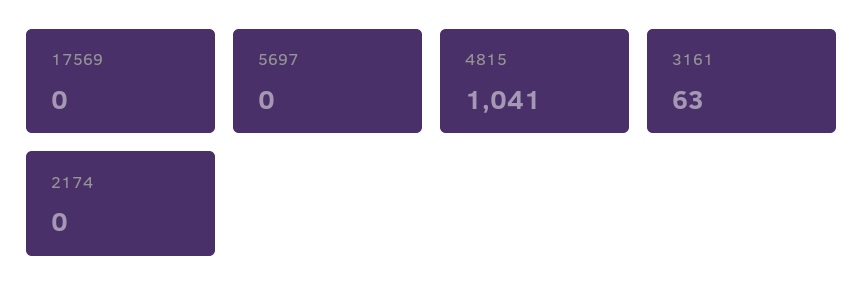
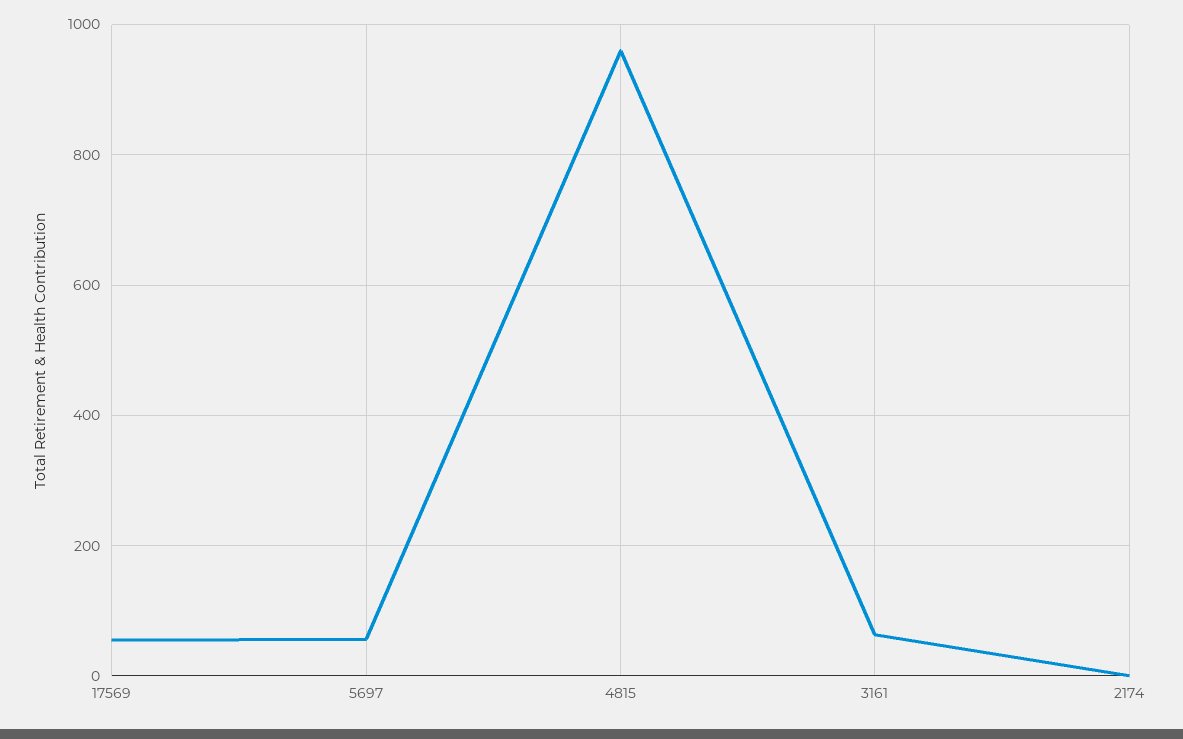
17569: 0 -> 60
5697: 0 -> 60
4815: 1041 -> 960

